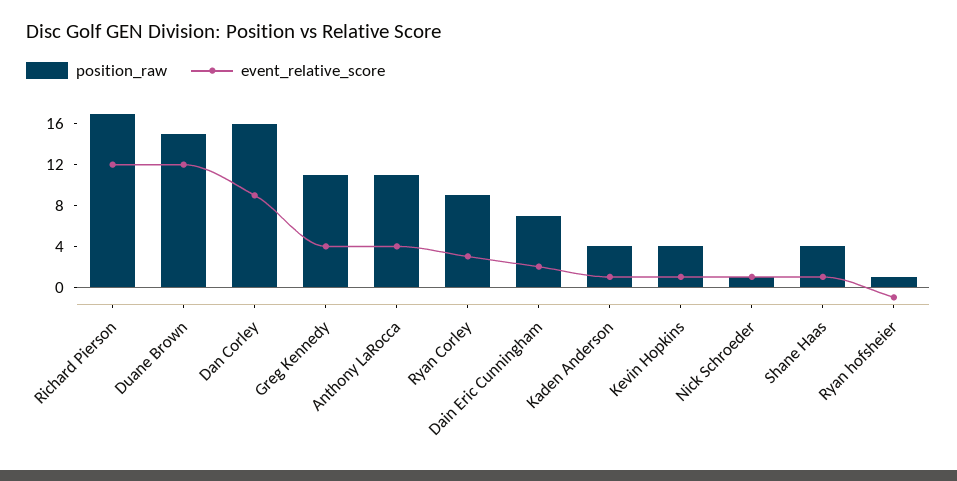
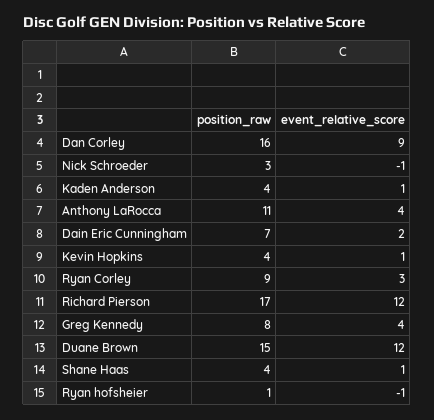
position_raw, Greg Kennedy: 11 -> 8
position_raw, Nick Schroeder: 1 -> 3
event_relative_score, Nick Schroeder: 1 -> -1

